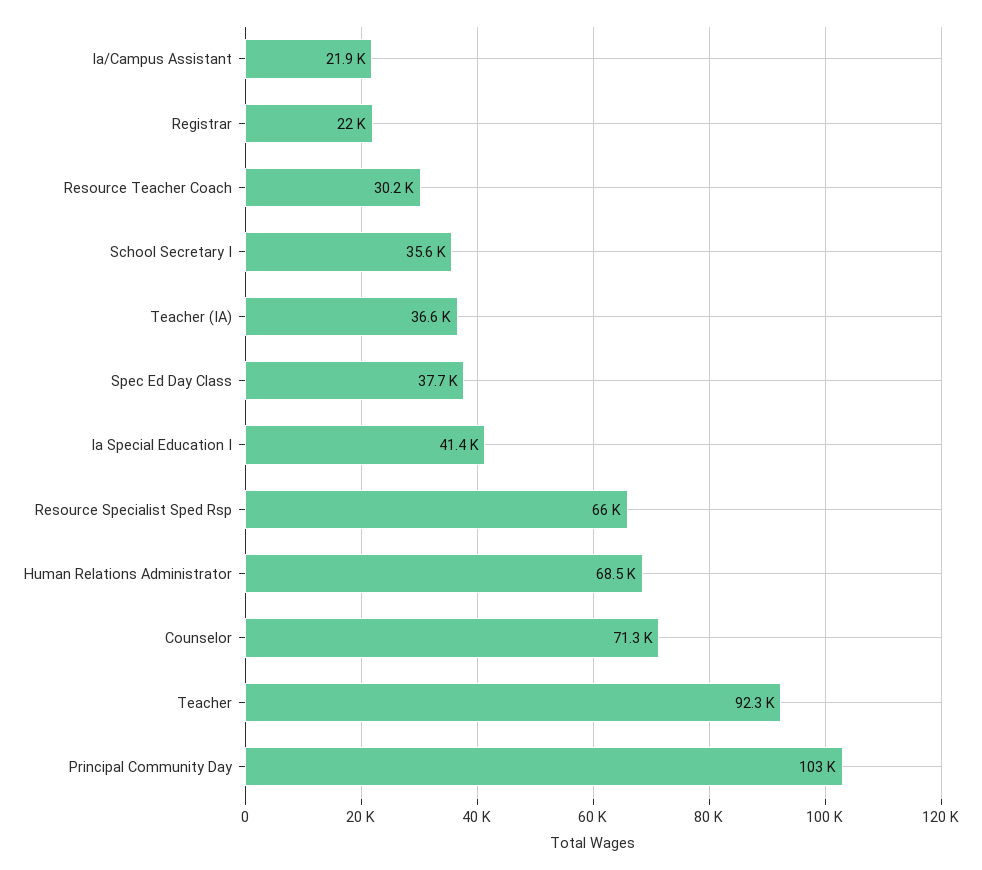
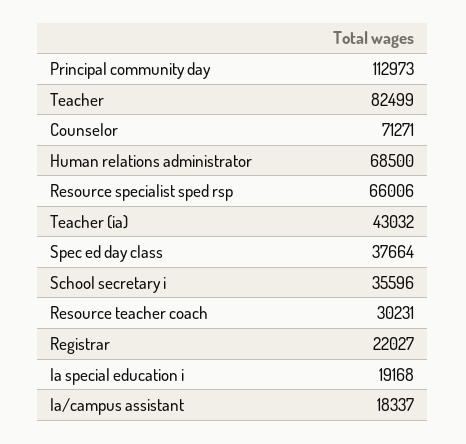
Ia/Campus Assistant: 21900 -> 18337
Teacher (IA): 36600 -> 43032
Ia Special Education I: 41400 -> 19168
Teacher: 92300 -> 82499
Principal Community Day: 103000 -> 112973

